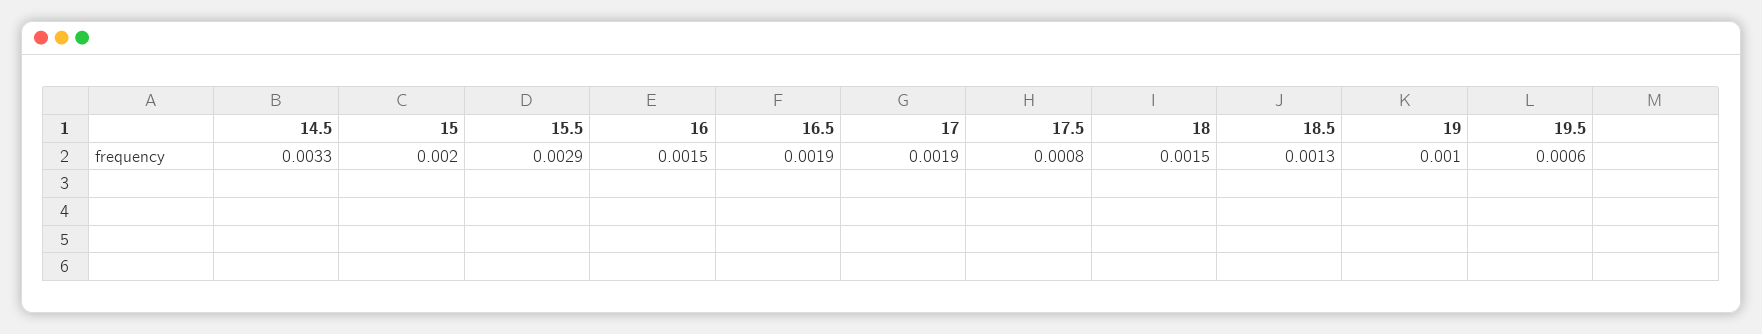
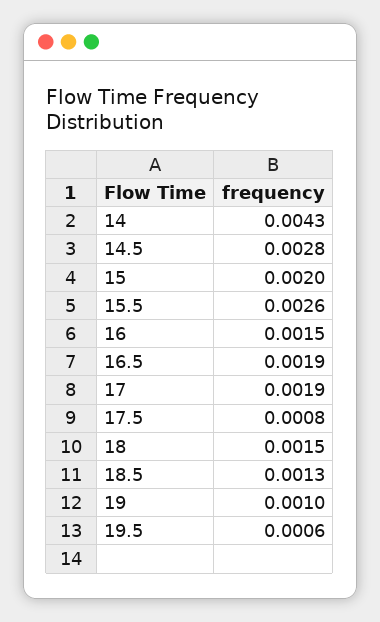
14.5: 0.0033 -> 0.0028
15.5: 0.0029 -> 0.0026
14: none -> 0.0043

